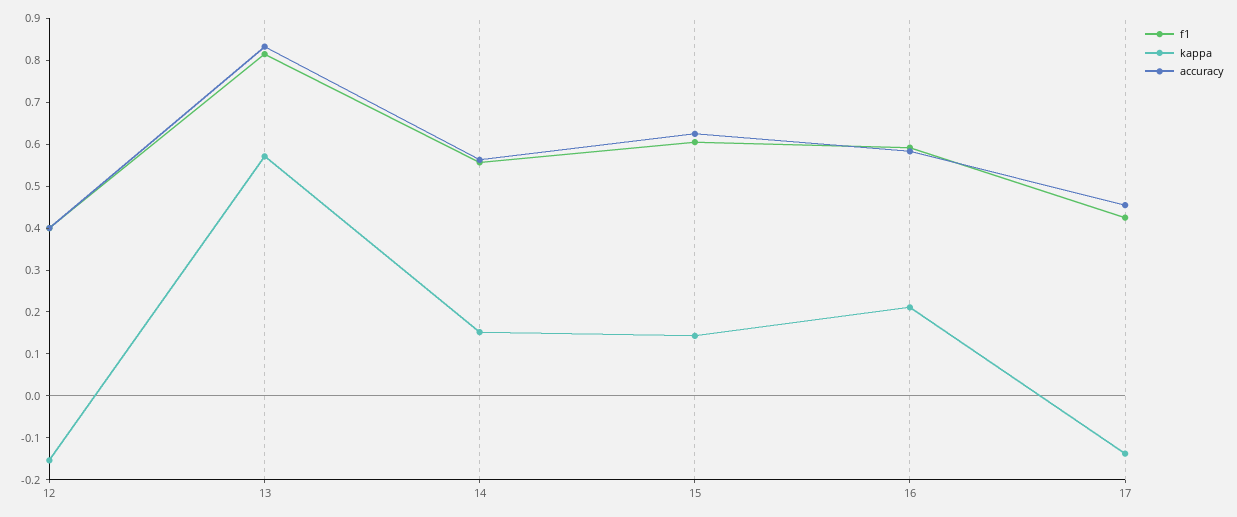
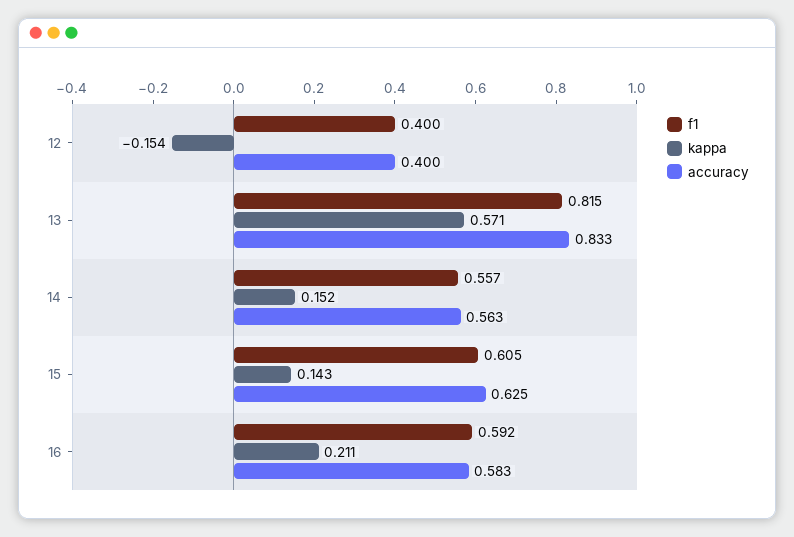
f1, 17: 0.42 -> none
kappa, 17: -0.14 -> none
accuracy, 17: 0.46 -> none

